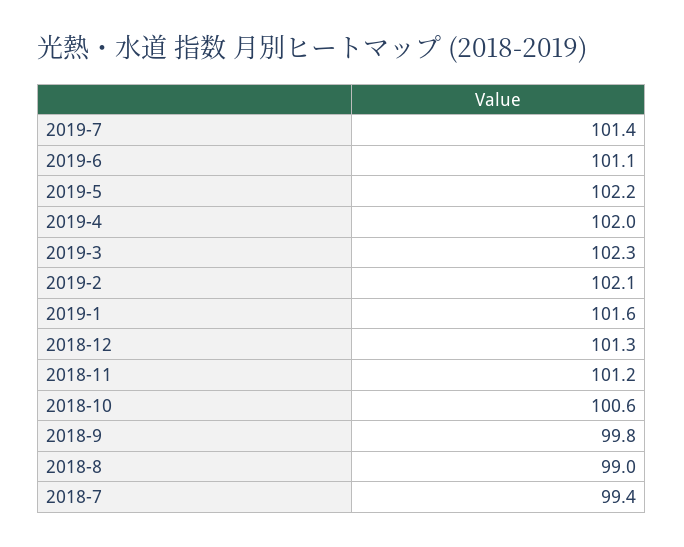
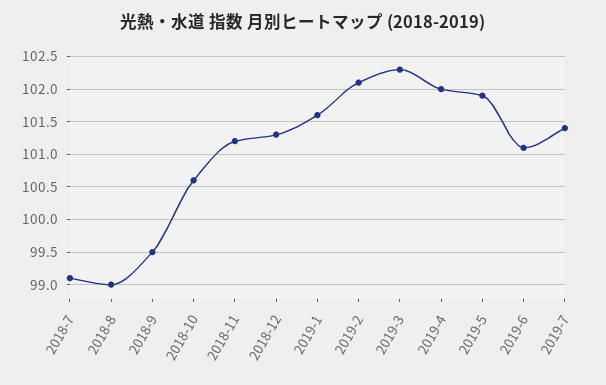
2019-5: 102.2 -> 101.9
2018-9: 99.8 -> 99.5
2018-7: 99.4 -> 99.1

